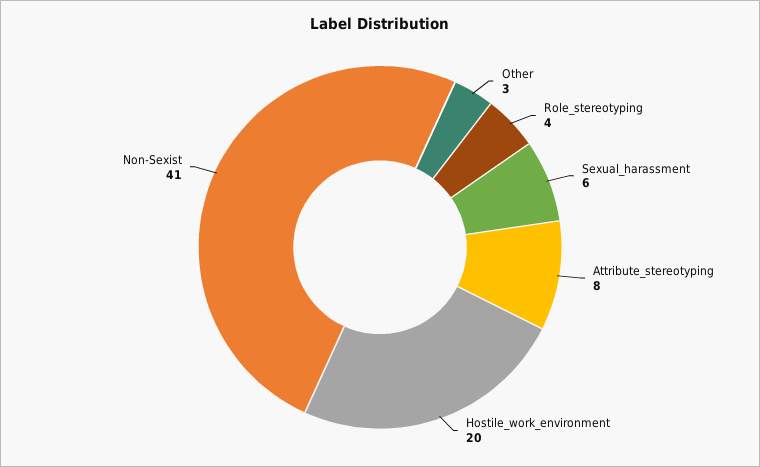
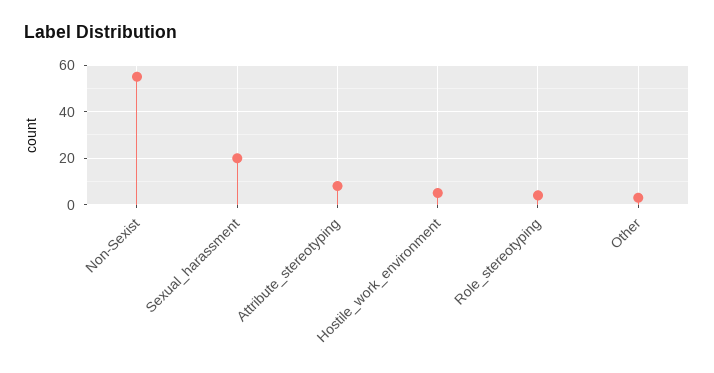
Sexual_harassment: 6 -> 20
Hostile_work_environment: 20 -> 5
Non-Sexist: 41 -> 55

